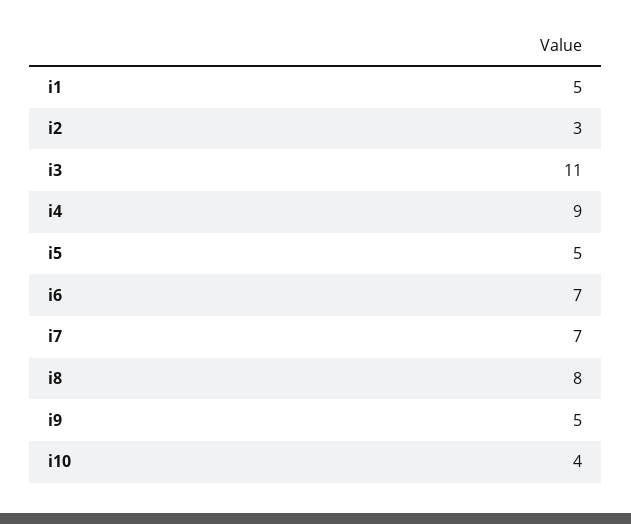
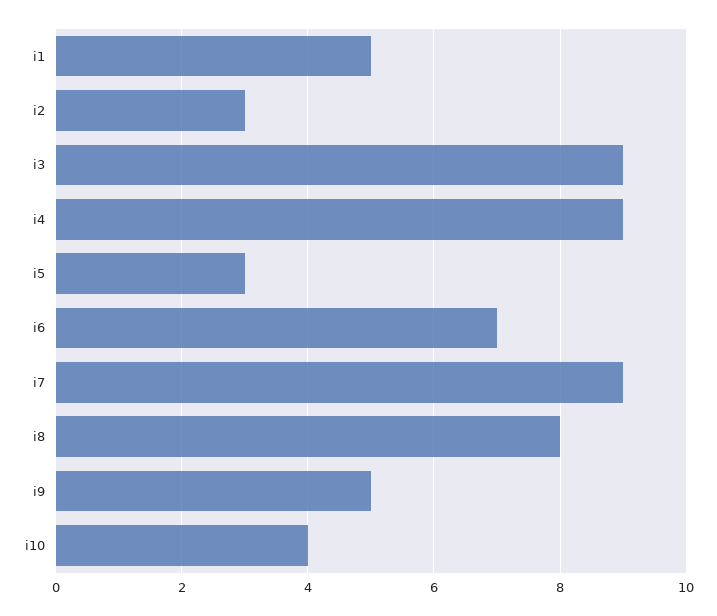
i3: 11 -> 9
i5: 5 -> 3
i7: 7 -> 9

